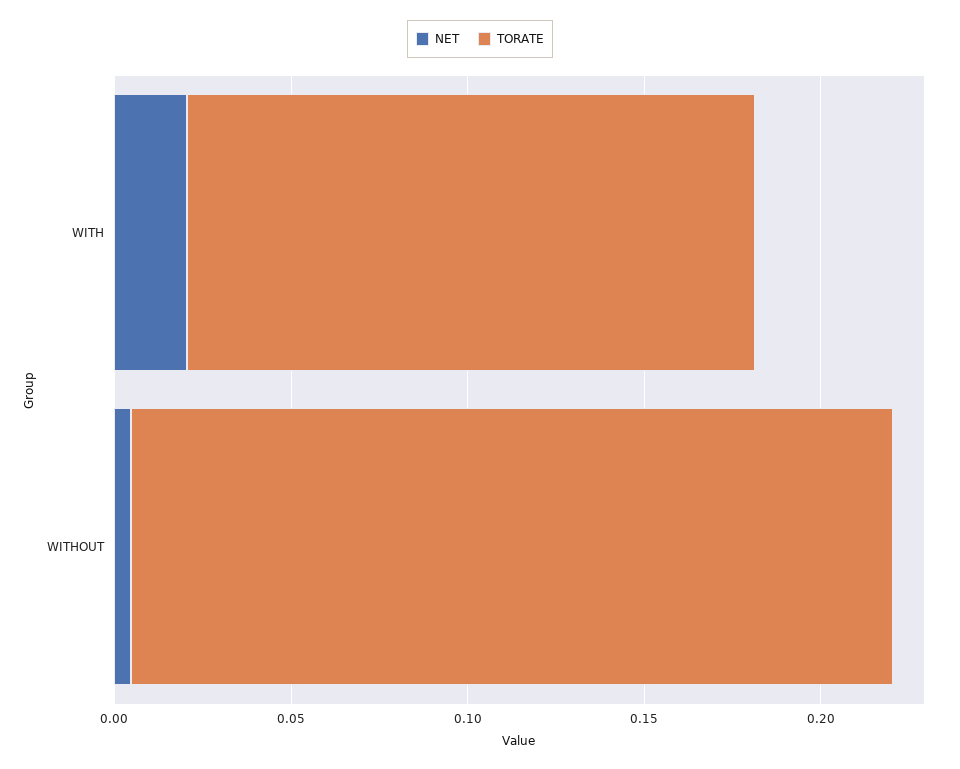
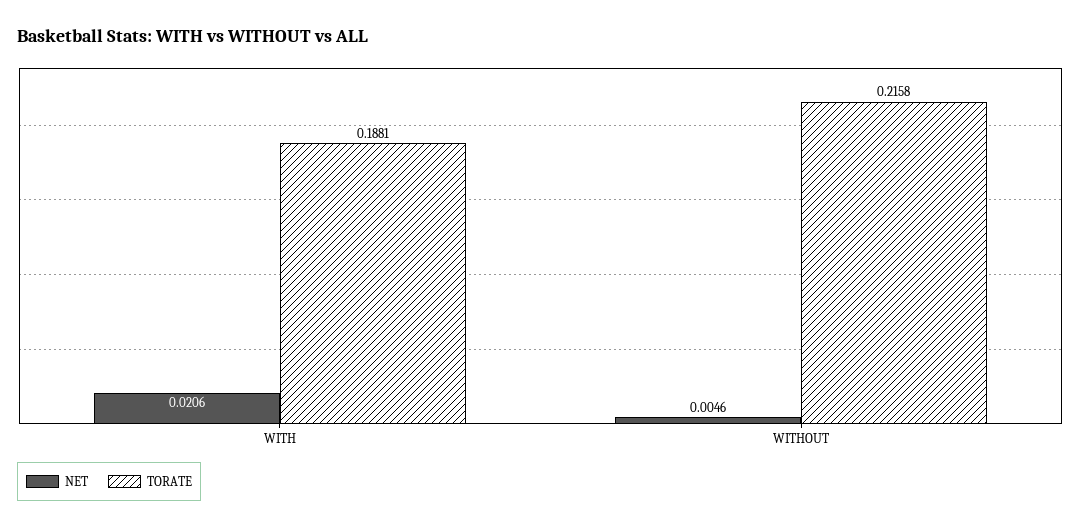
TORATE, WITH: 0.16 -> 0.1881

